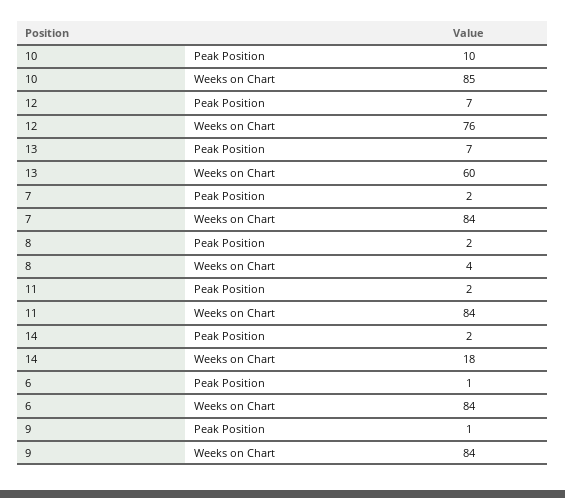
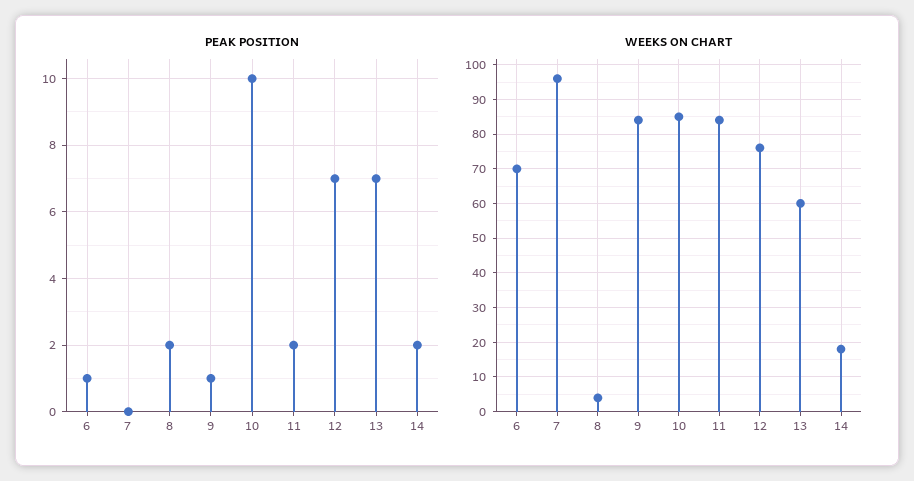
Peak Position, 7: 2 -> 0
Weeks on Chart, 7: 84 -> 95
Weeks on Chart, 6: 84 -> 70

